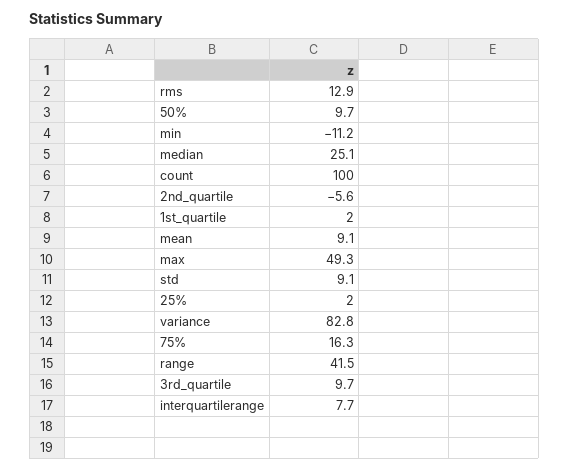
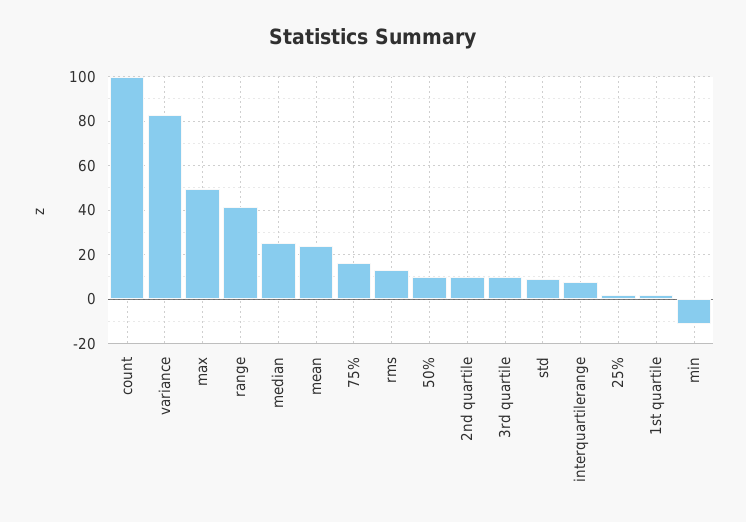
2nd_quartile: -5.6 -> 10
mean: 9.1 -> 25

